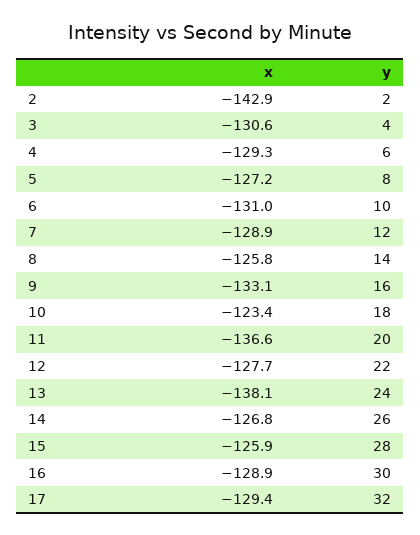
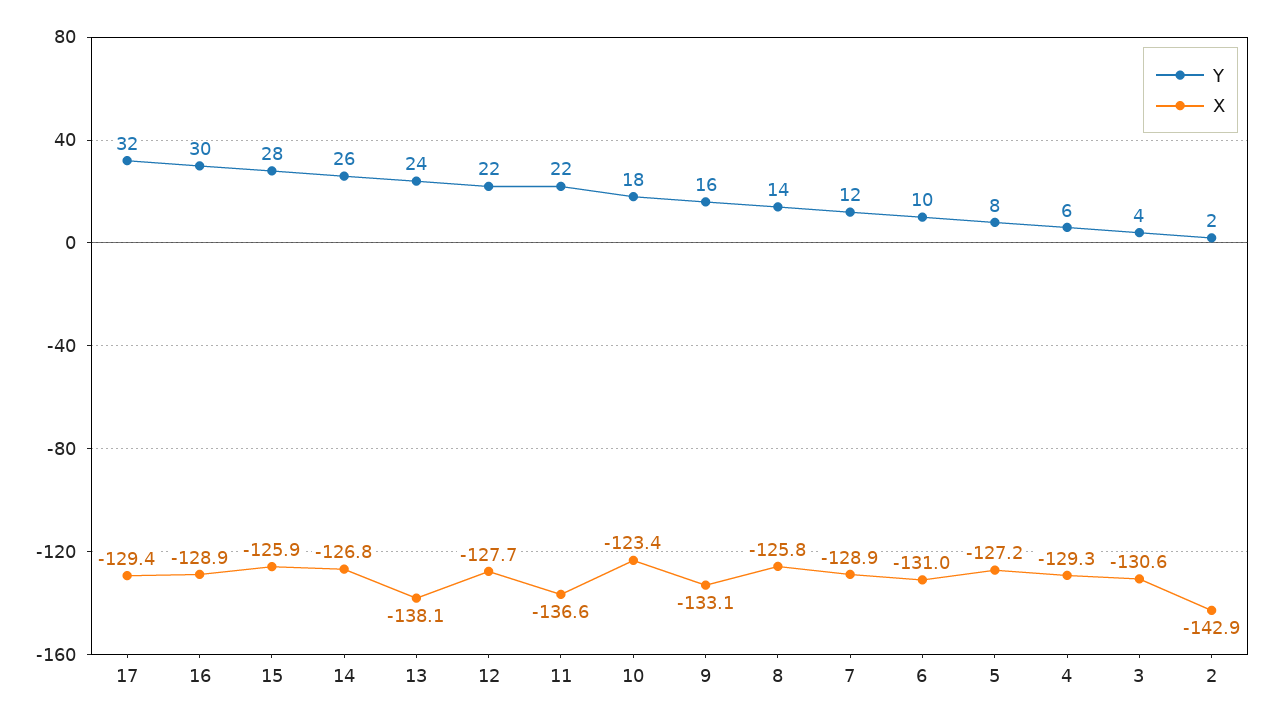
y, 11: 20 -> 22

